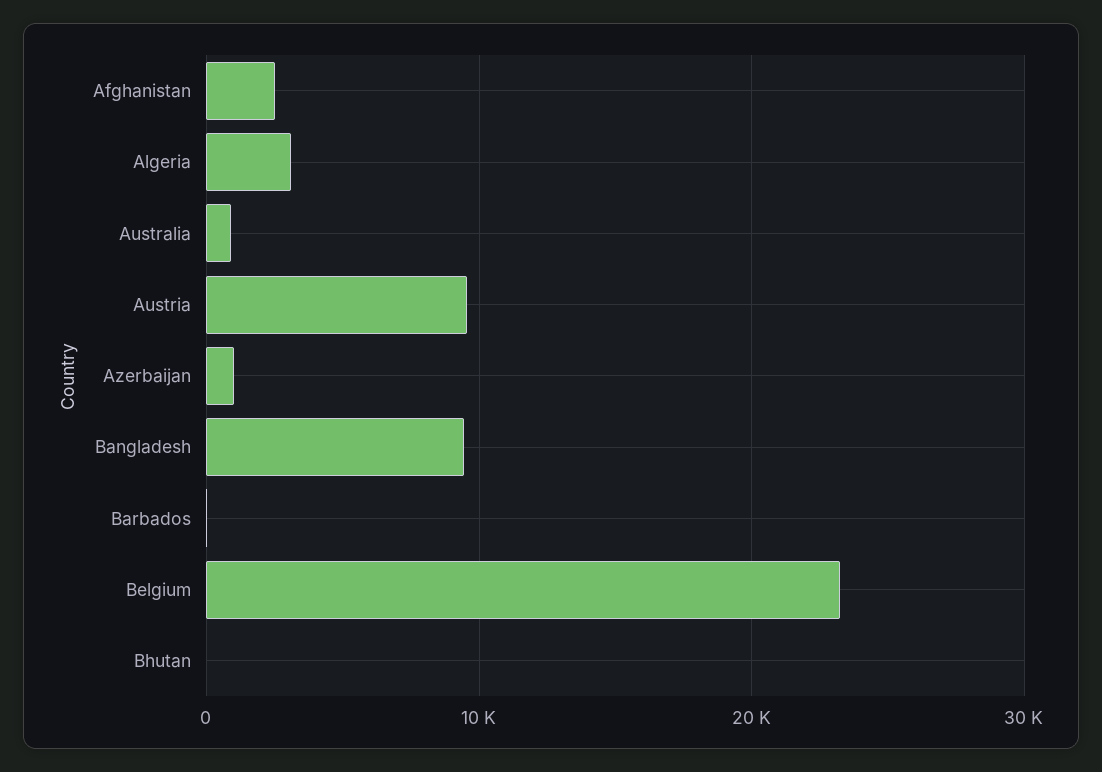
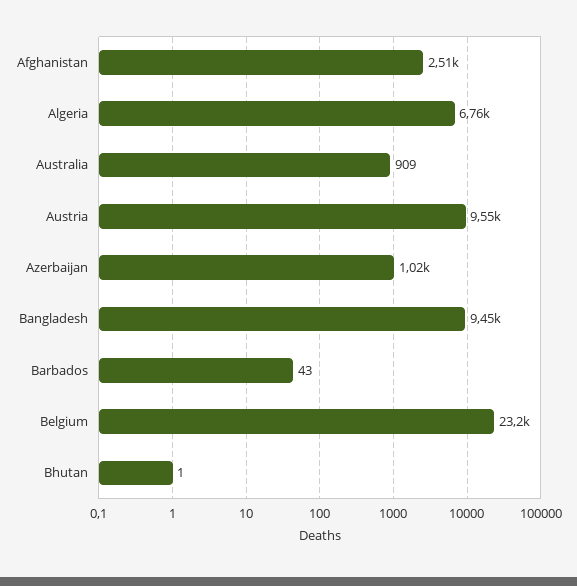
Algeria: 3000 -> 6760

